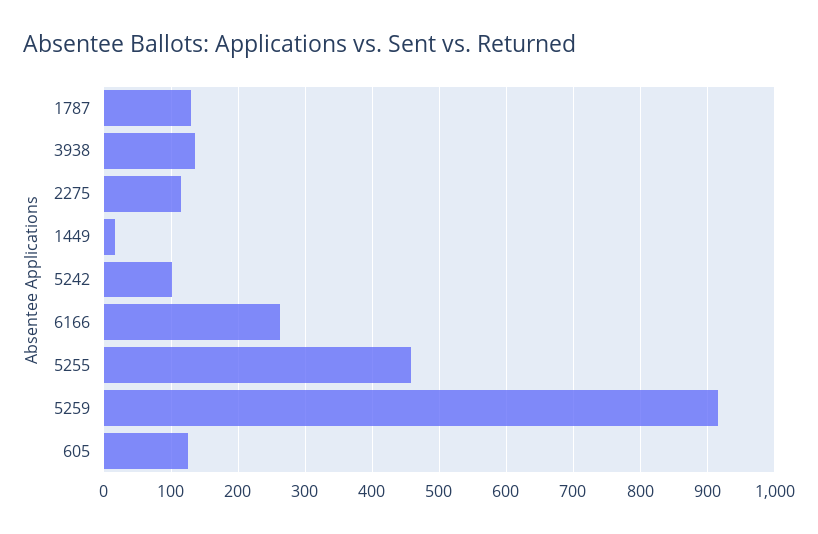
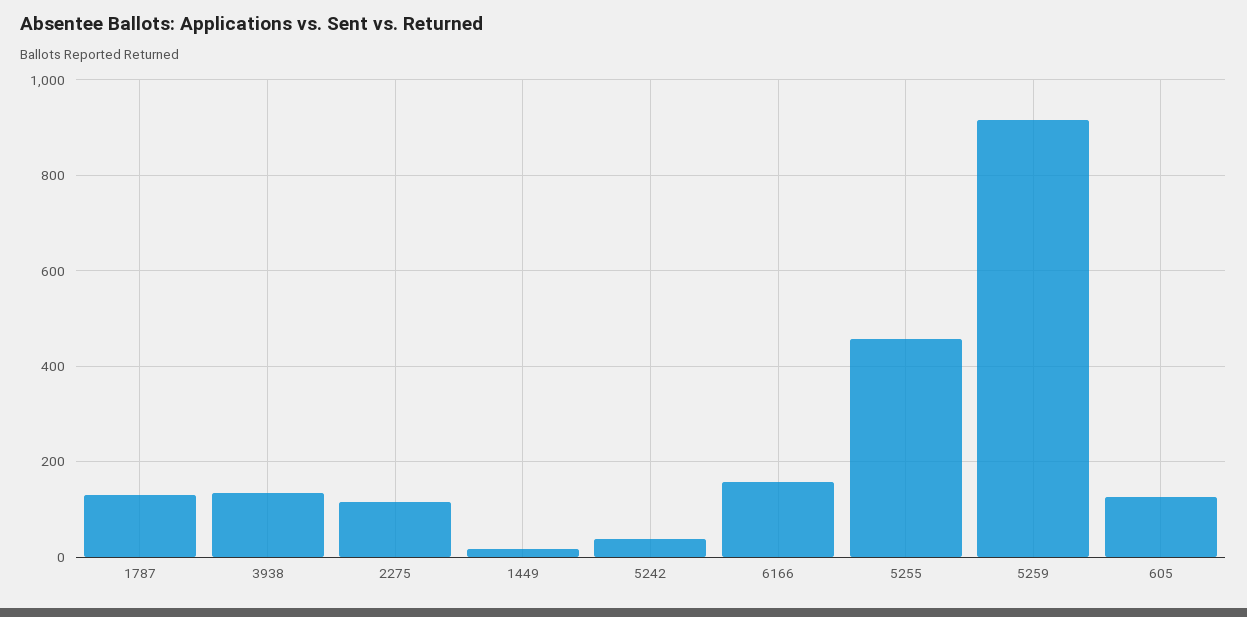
5242: 100 -> 40
6166: 260 -> 160

